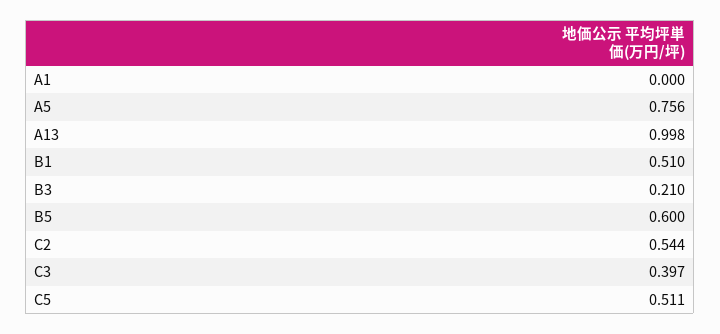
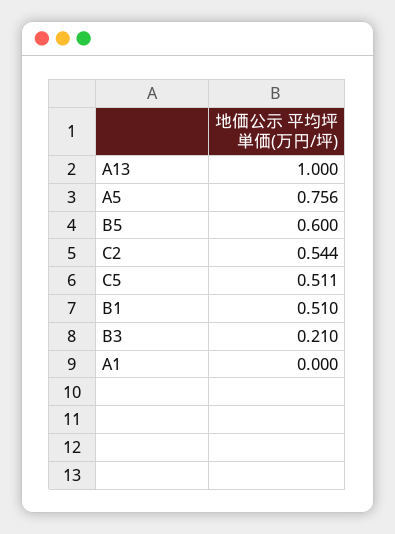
A13: 0.998 -> 1
C3: 0.397 -> none

